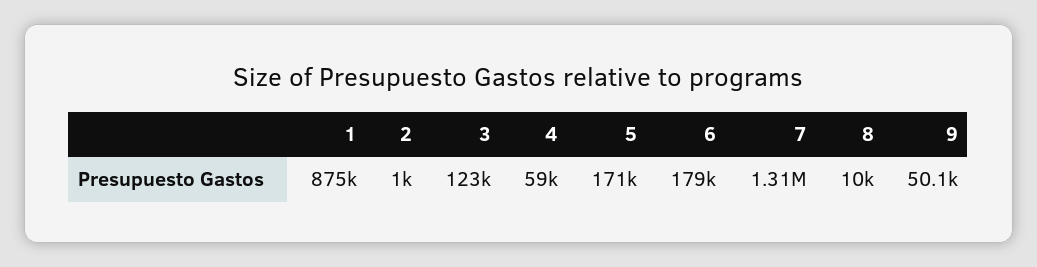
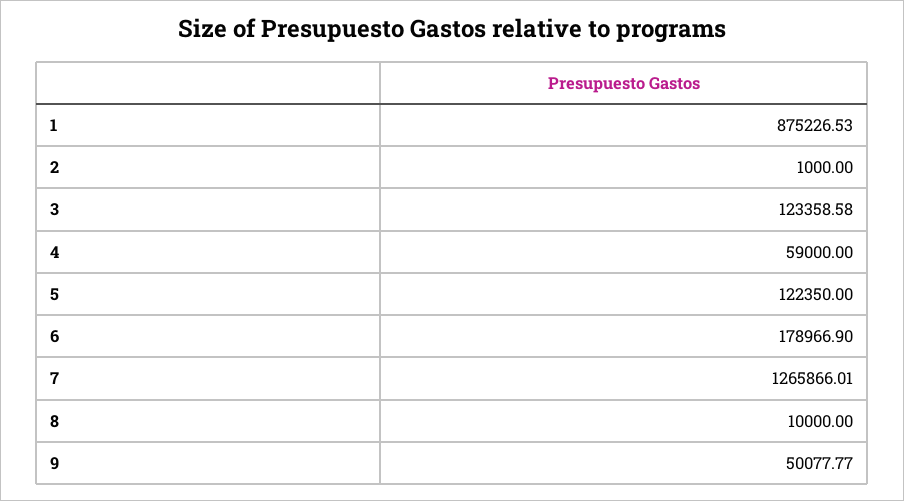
5: 171000 -> 122350
7: 1310000 -> 1265866.01

